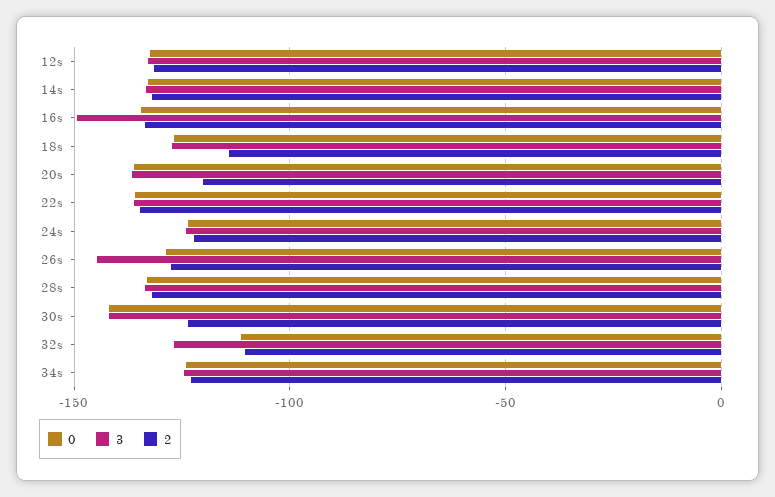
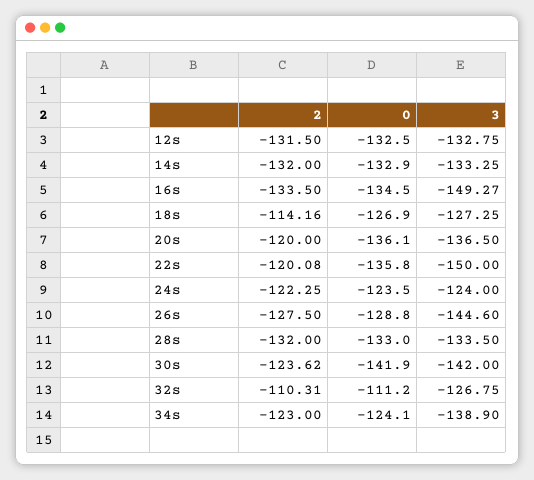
3, 22s: -135 -> -150
2, 22s: -135 -> -120.08
3, 34s: -125 -> -138.9

